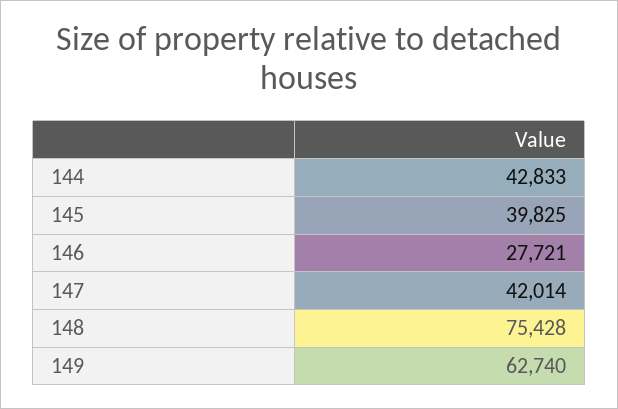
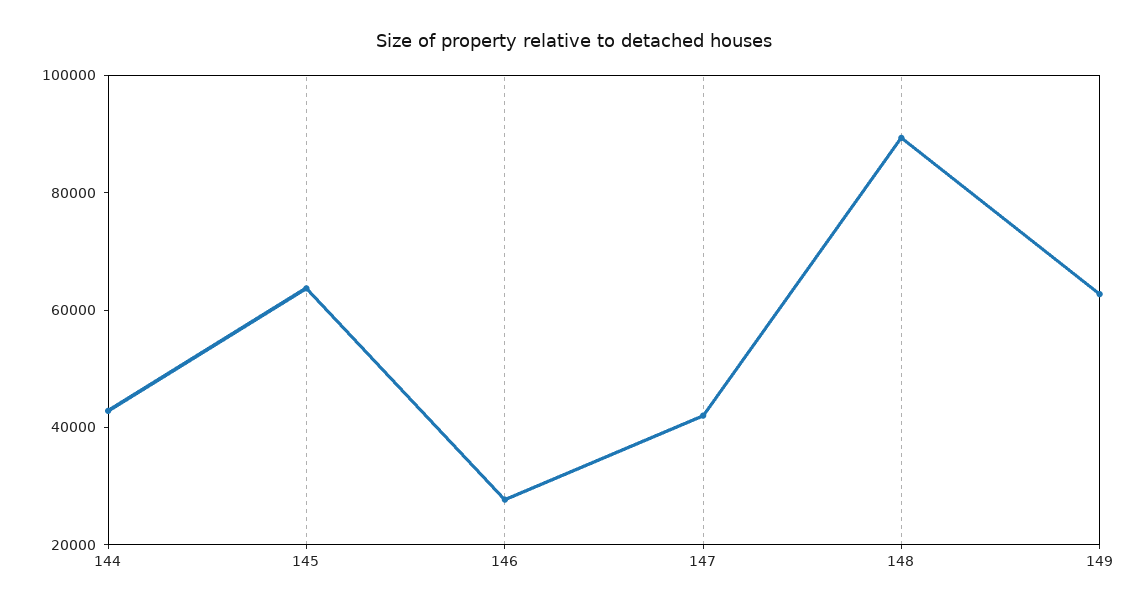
145: 39825 -> 65000
148: 75428 -> 90000

